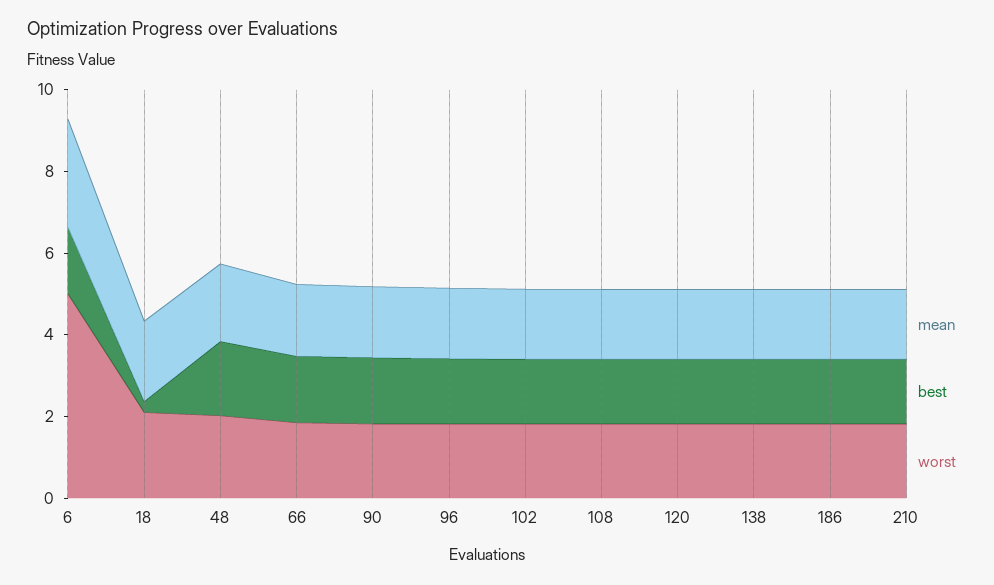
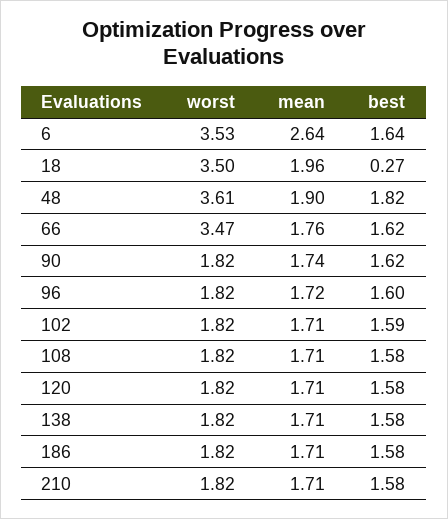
worst, 6: 5 -> 3.53
worst, 18: 2 -> 3.5
worst, 48: 2 -> 3.61
worst, 66: 2 -> 3.47

